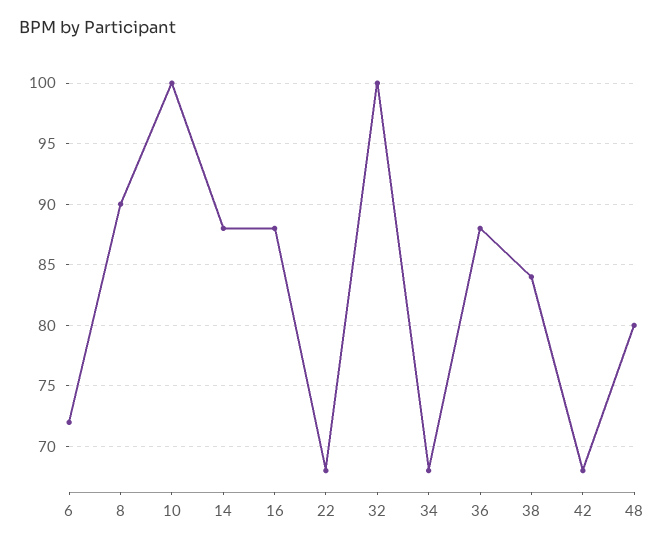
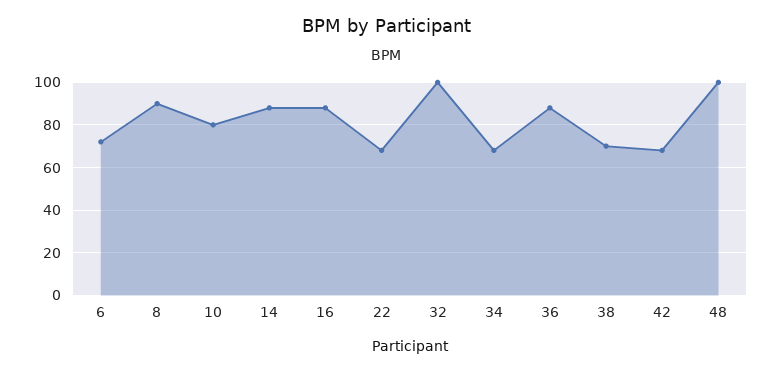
10: 100 -> 80
38: 84 -> 70
48: 80 -> 100

